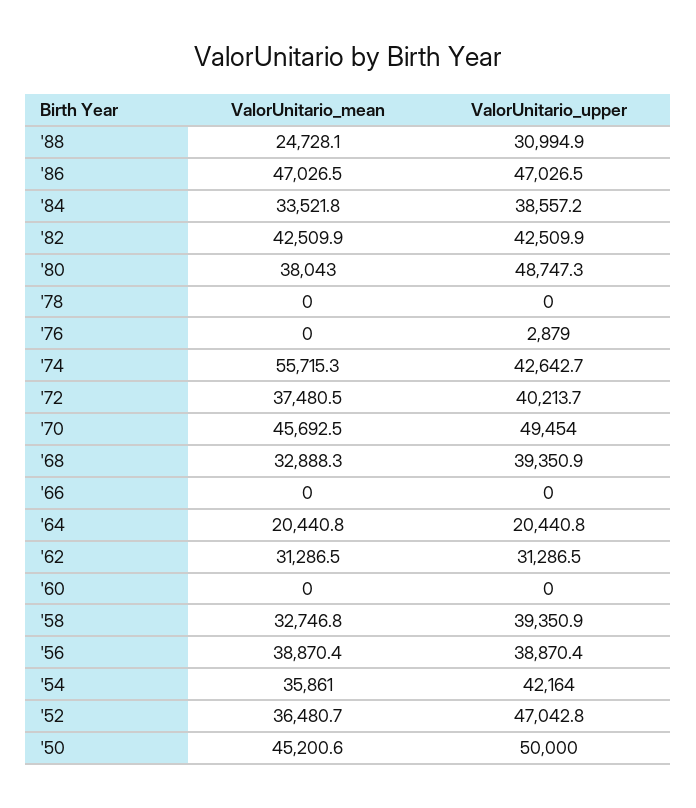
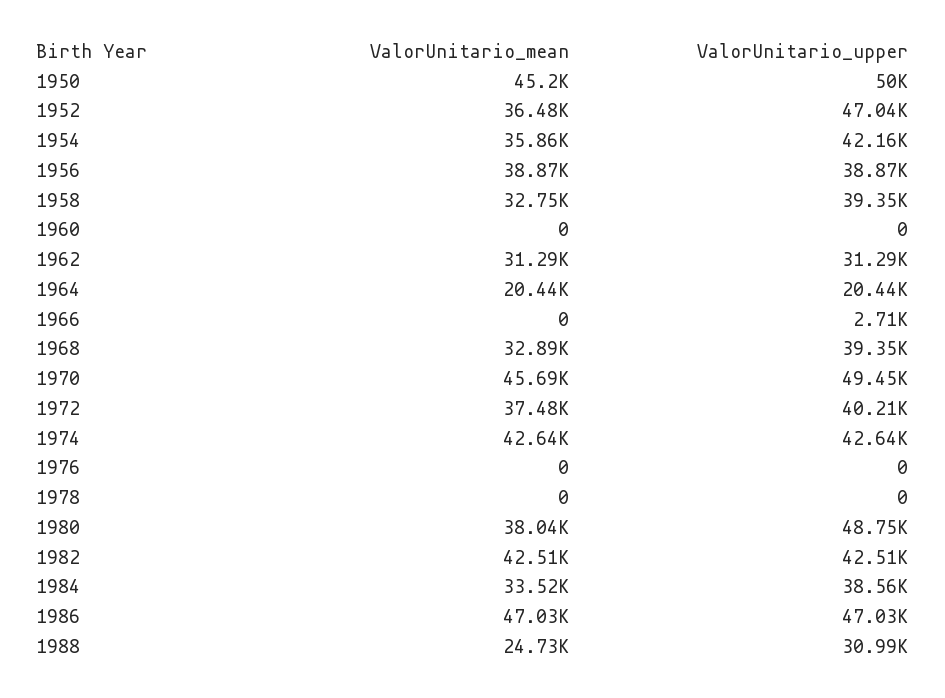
ValorUnitario_upper, '76: 2879 -> 0
ValorUnitario_mean, '74: 55715.3 -> 42640
ValorUnitario_upper, '66: 0 -> 2710

